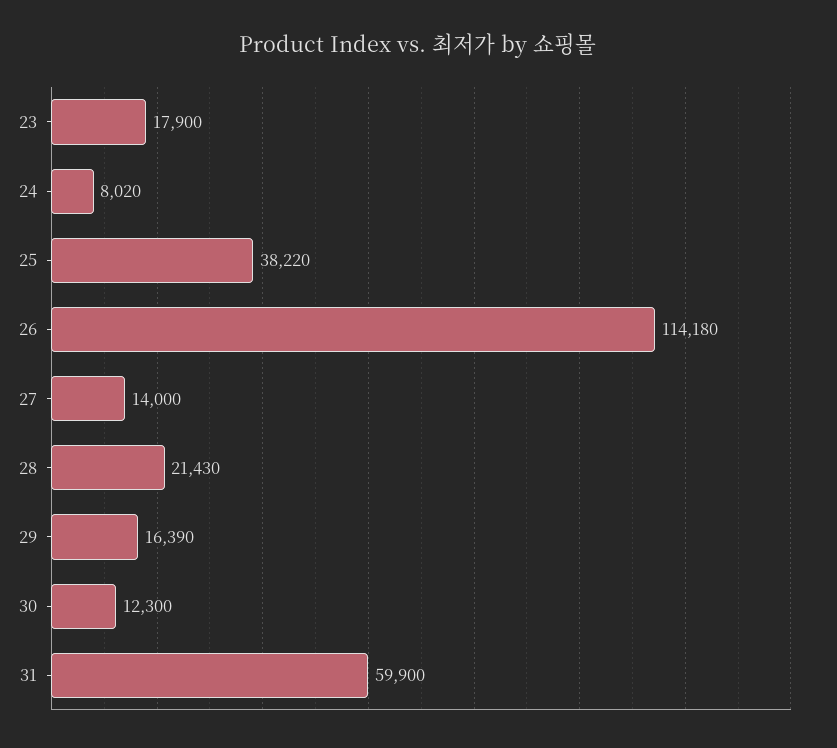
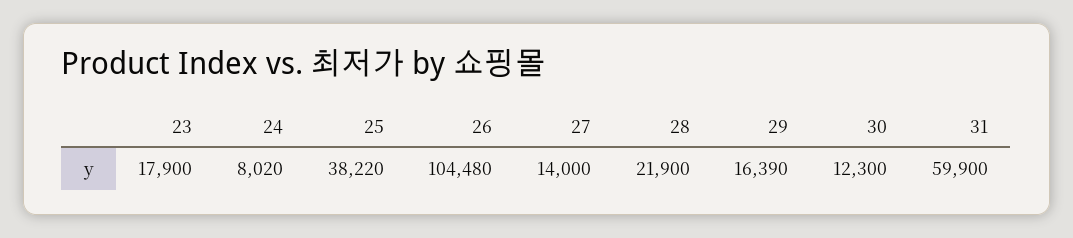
26: 114180 -> 104480
28: 21430 -> 21900

